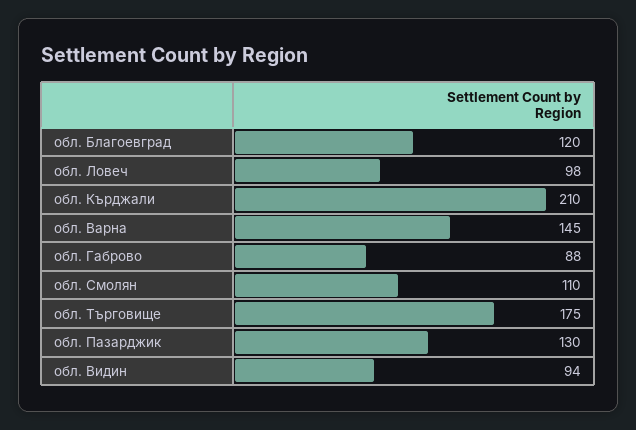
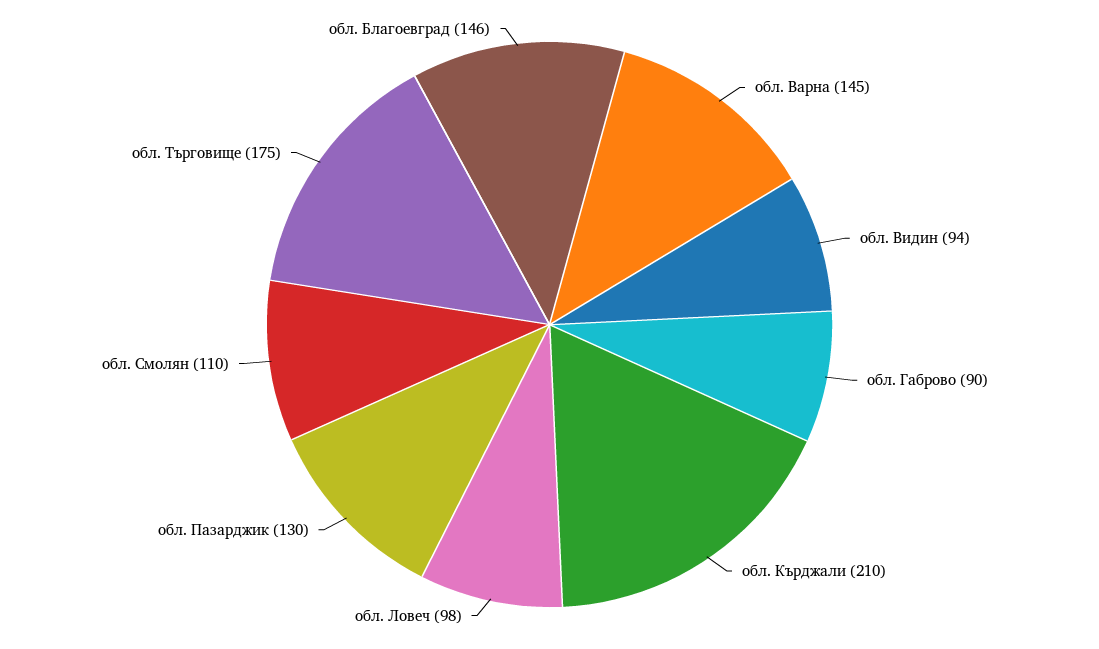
обл. Благоевград: 120 -> 146
обл. Габрово: 88 -> 90

